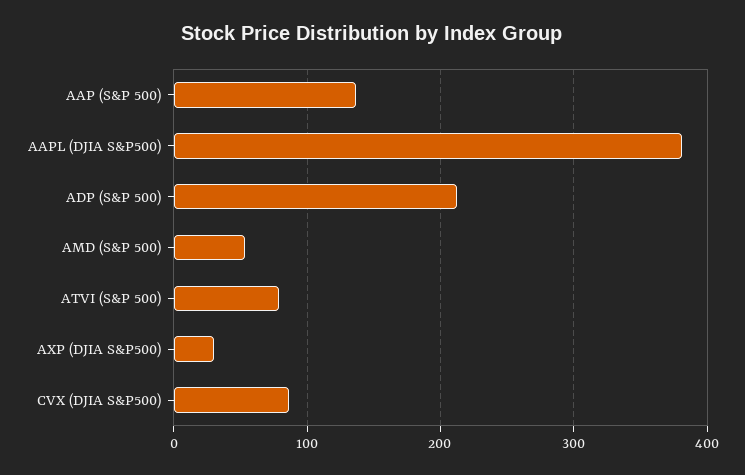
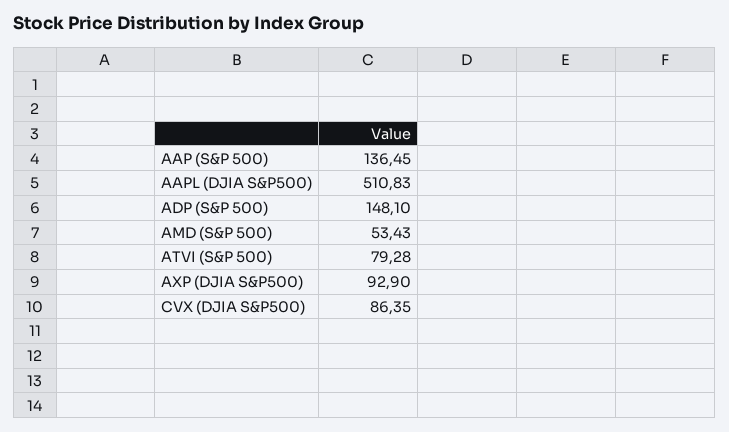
AAPL (DJIA S&P500): 380 -> 510.83
ADP (S&P 500): 210 -> 148.1
AXP (DJIA S&P500): 30 -> 92.9

